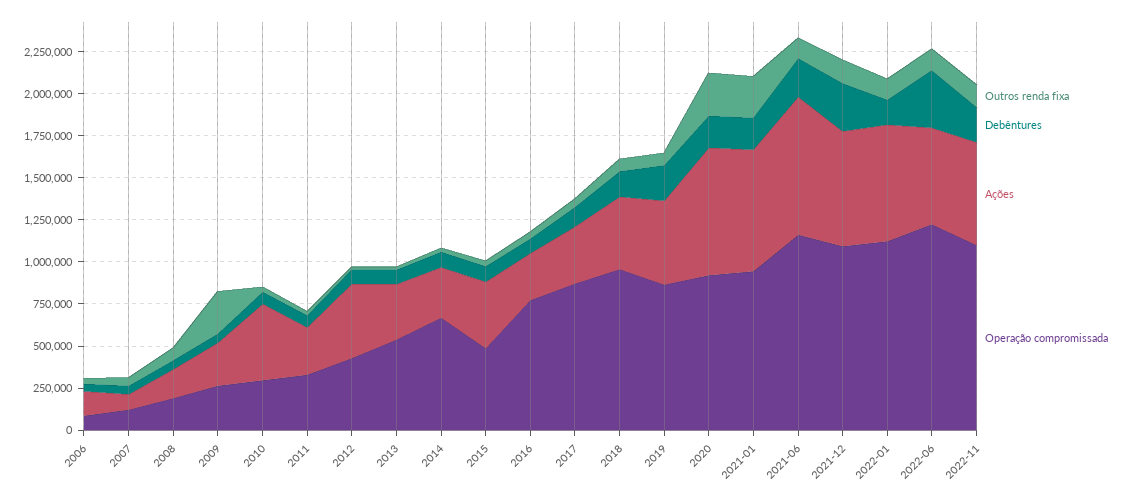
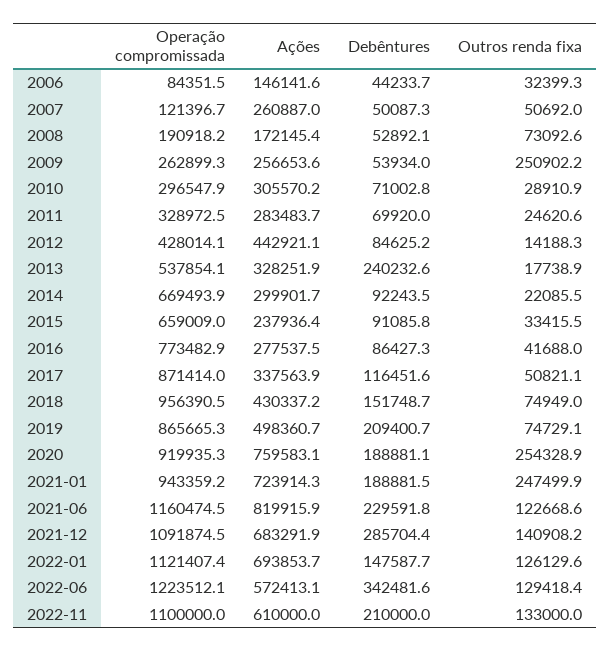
Ações, 2007: 100000 -> 260887
Ações, 2010: 450000 -> 305570.2
Debêntures, 2013: 100000 -> 240232.6
Ações, 2015: 400000 -> 237936.4
Operação compromissada, 2015: 500000 -> 659009

